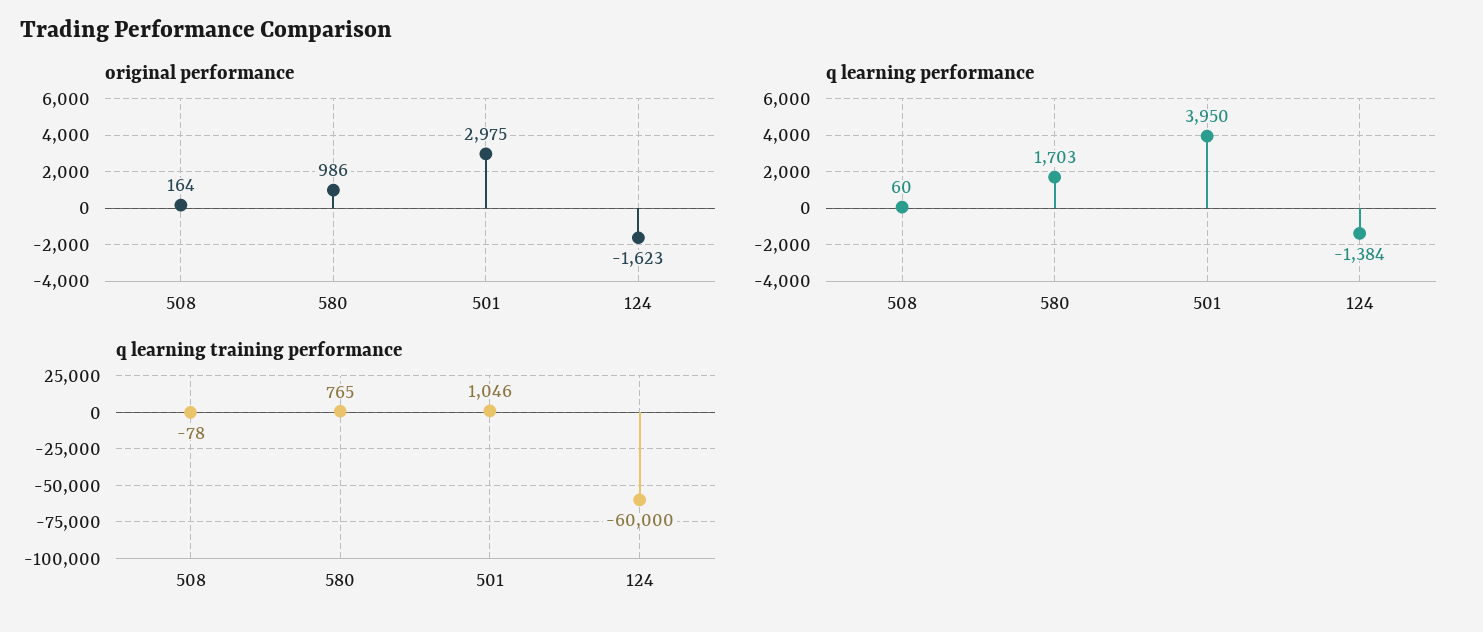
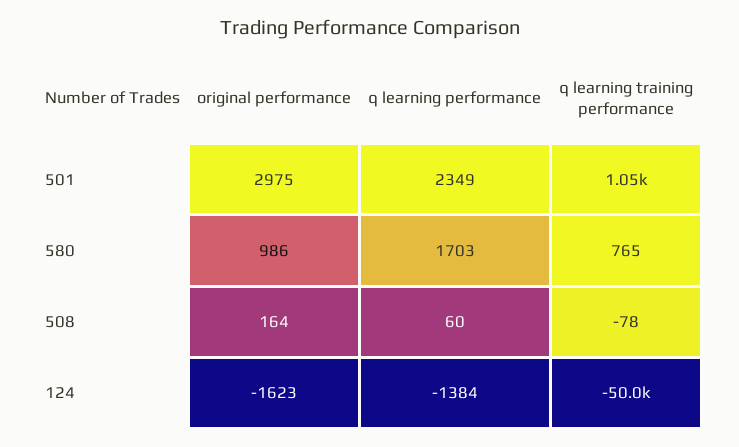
q learning performance, 501: 3950 -> 2349
q learning training performance, 124: -60000 -> -50000

